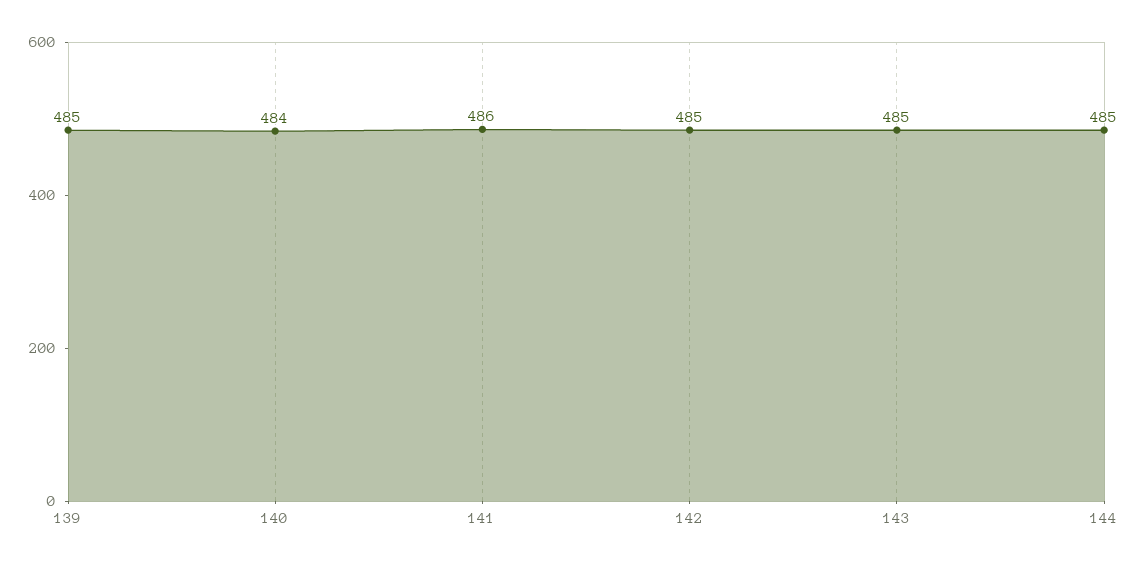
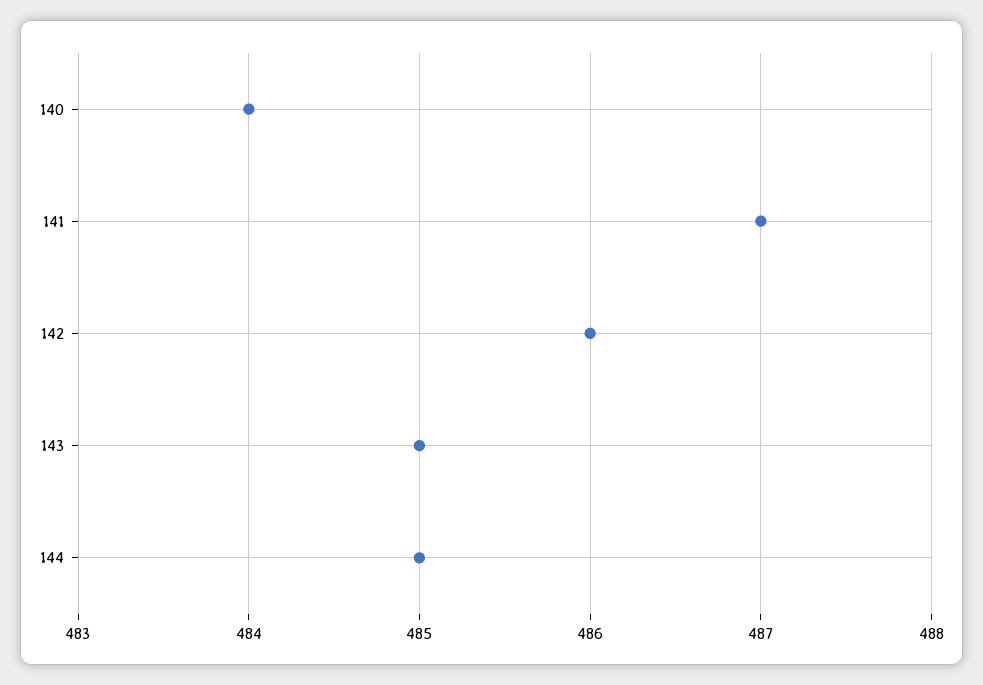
139: 485 -> none
141: 486 -> 487
142: 485 -> 486

